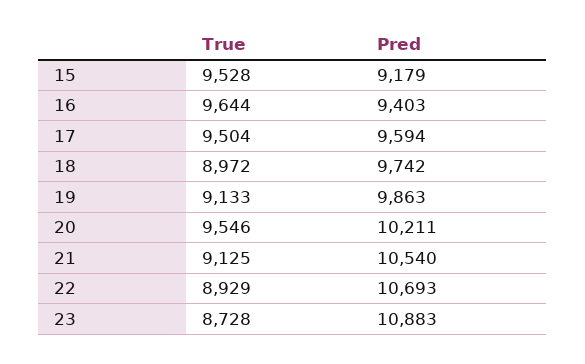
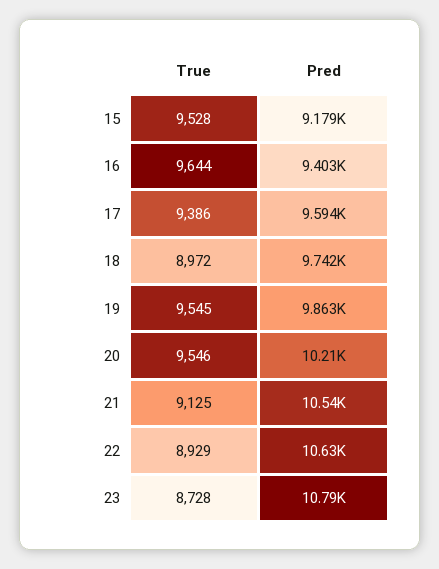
True, 17: 9504 -> 9386
True, 19: 9133 -> 9545
Pred, 22: 10693 -> 10630
Pred, 23: 10883 -> 10790

